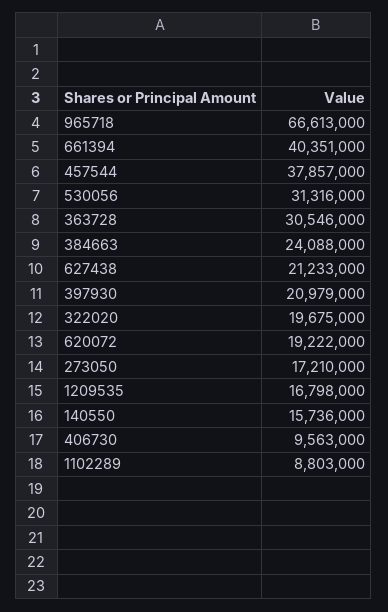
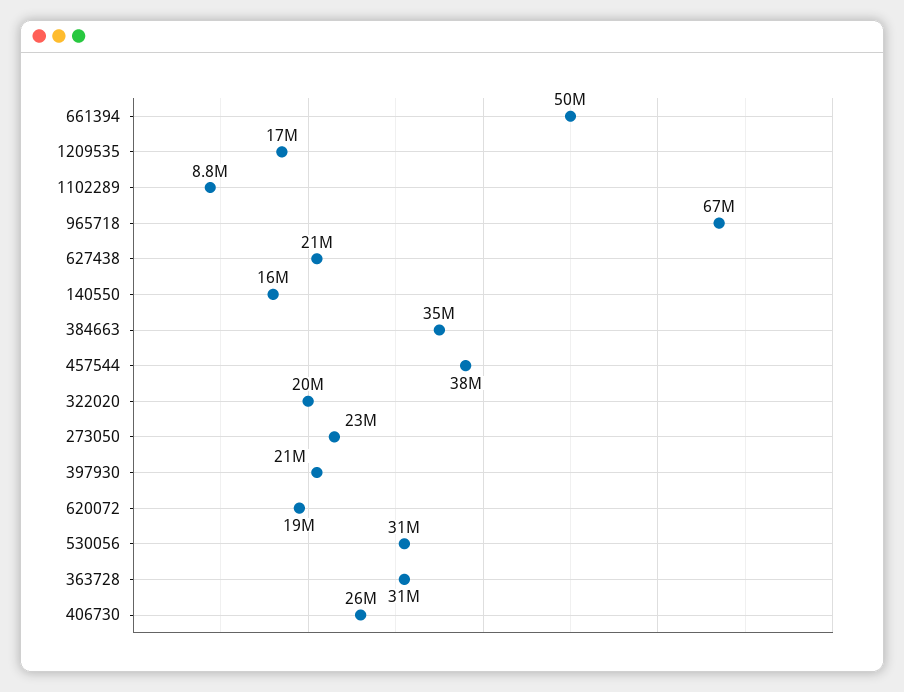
661394: 40351000 -> 50000000
384663: 24088000 -> 35000000
273050: 17210000 -> 23000000
406730: 9563000 -> 26000000

